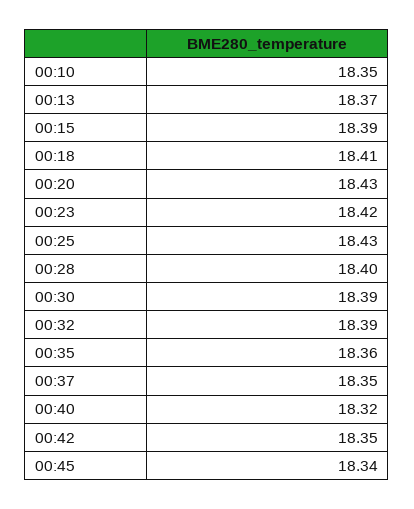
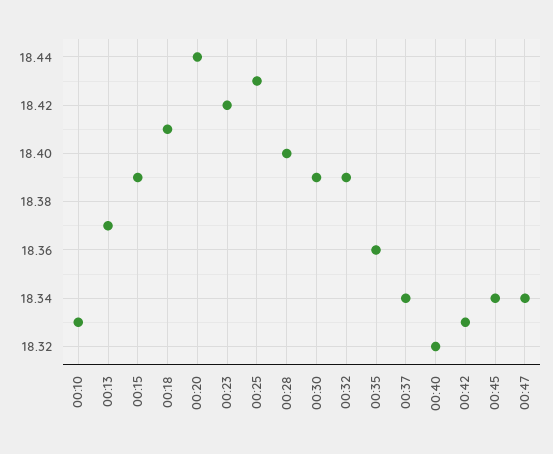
00:10: 18.35 -> 18.33
00:20: 18.43 -> 18.44
00:37: 18.35 -> 18.34
00:42: 18.35 -> 18.33
00:47: none -> 18.34

